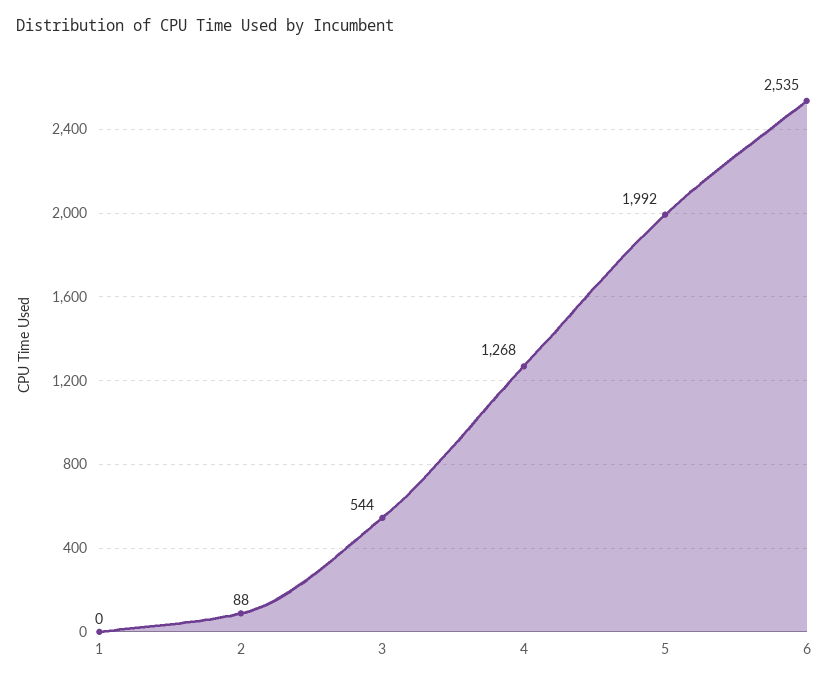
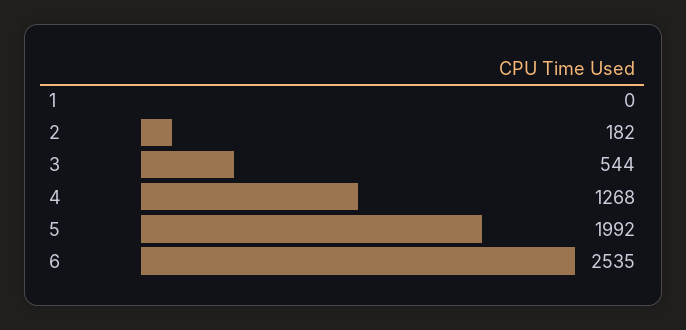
2: 88 -> 182

